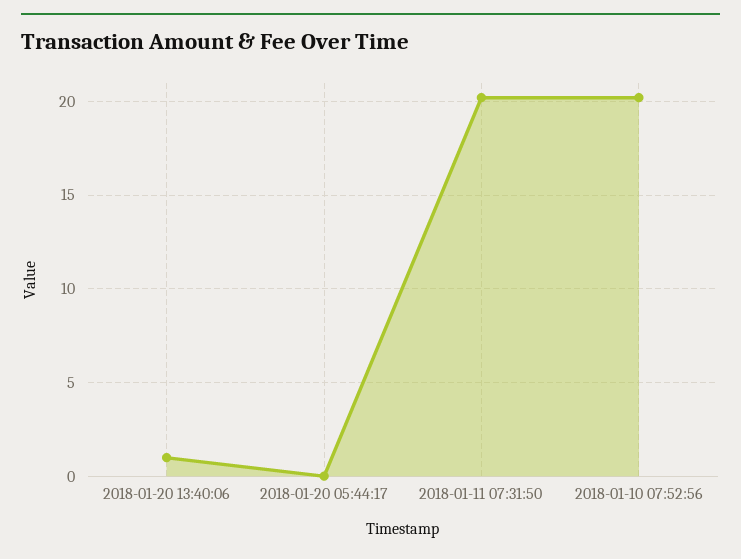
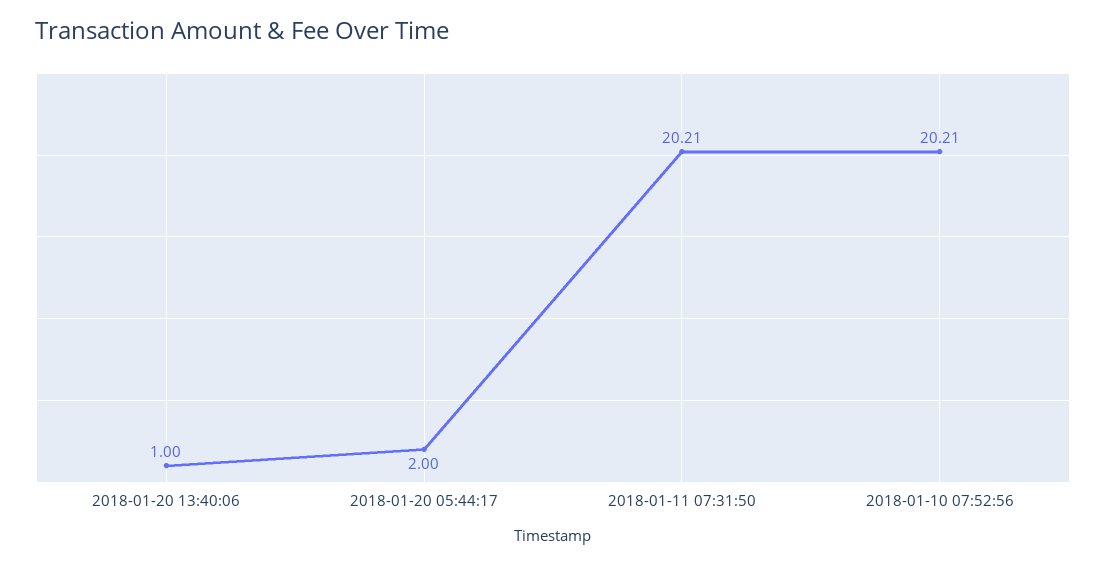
2018-01-20 05:44:17: 0 -> 2

